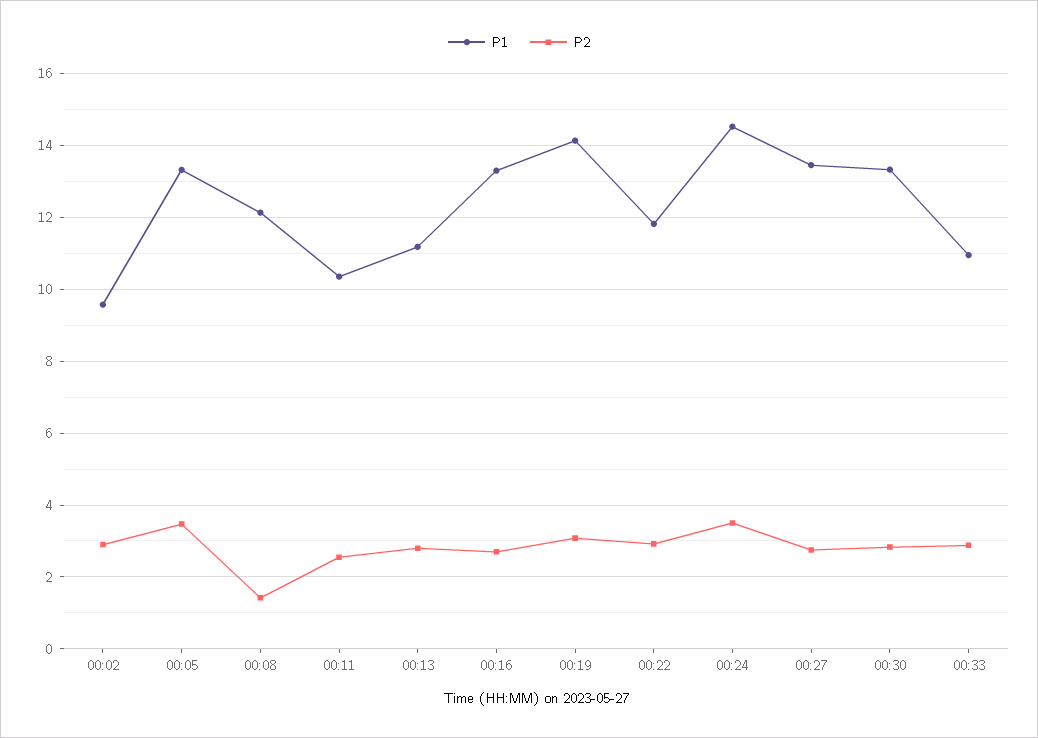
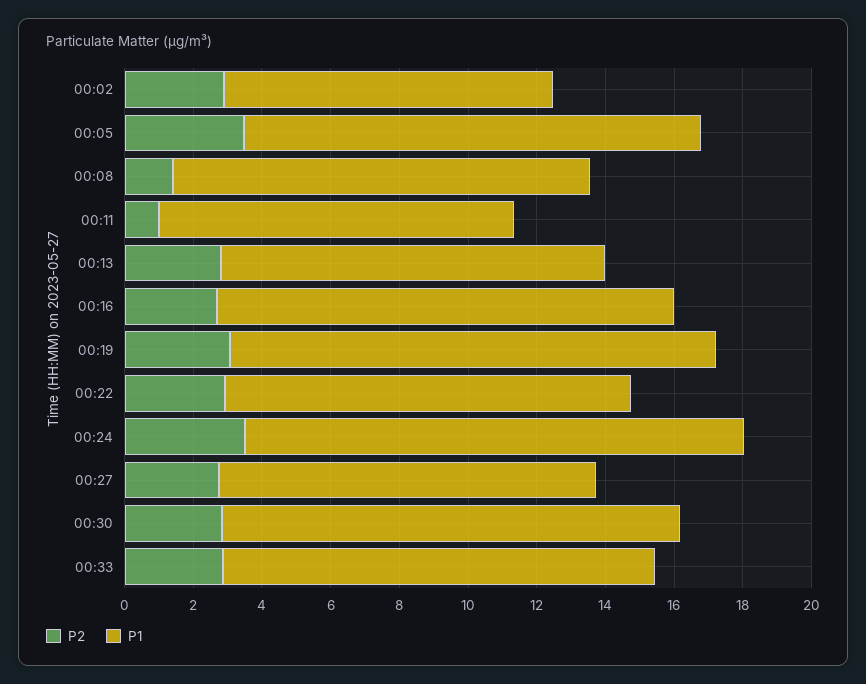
P2, 00:11: 2.6 -> 1
P1, 00:27: 13.4 -> 11
P1, 00:33: 11 -> 12.5

